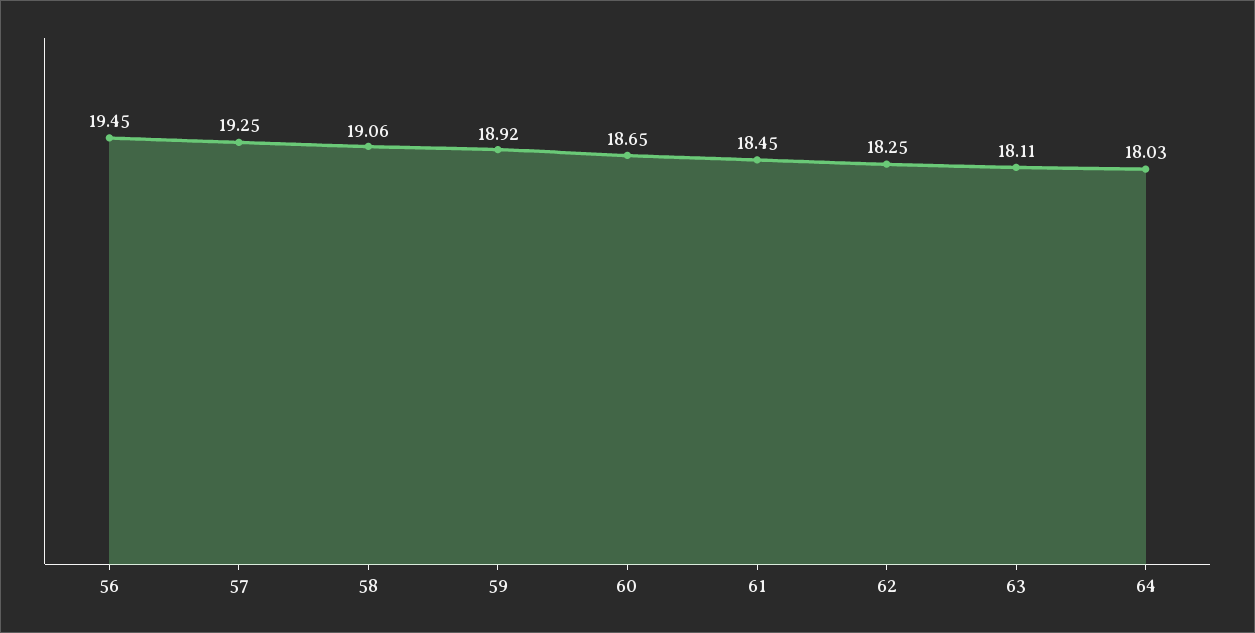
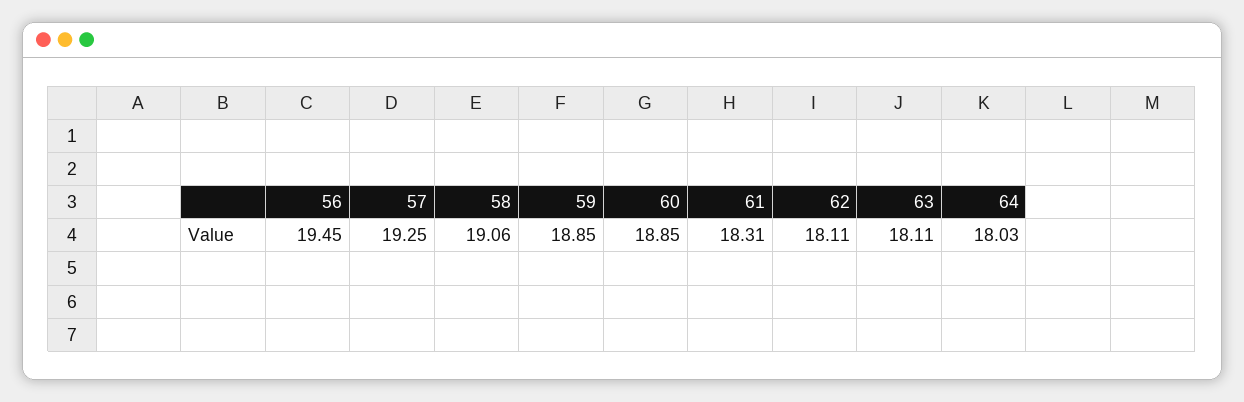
59: 18.92 -> 18.85
60: 18.65 -> 18.85
61: 18.45 -> 18.31
62: 18.25 -> 18.11

